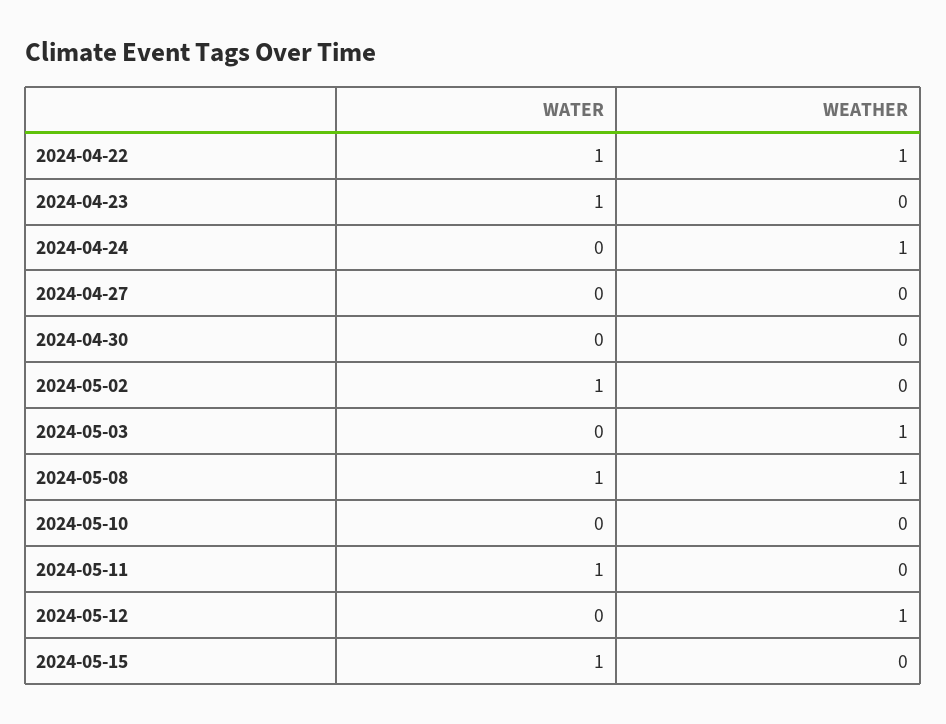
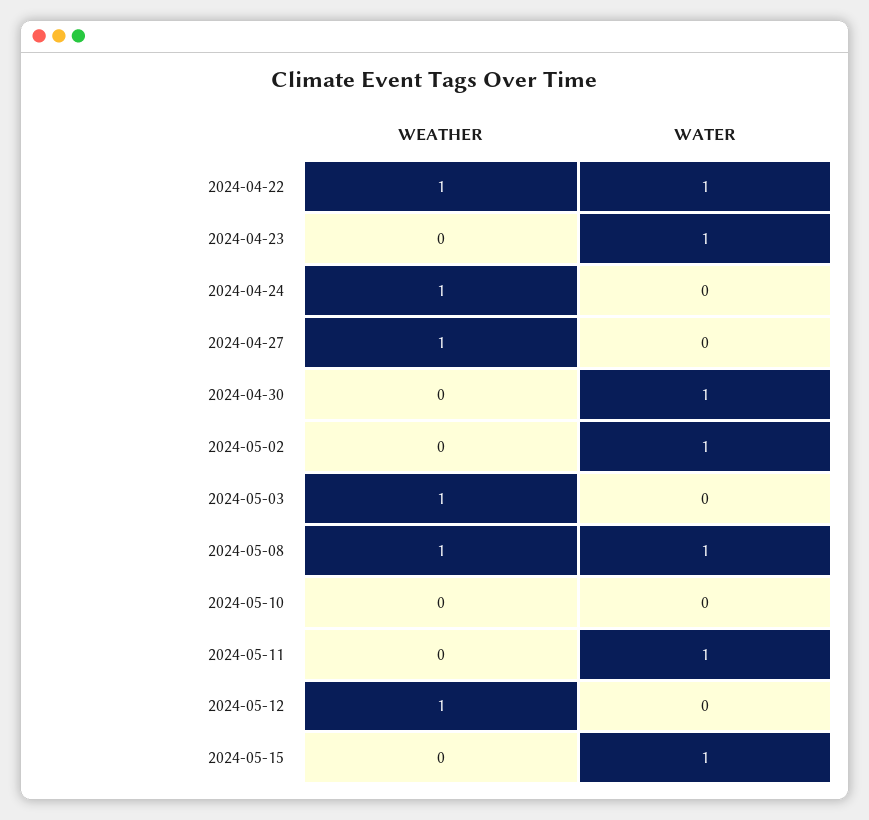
WEATHER, 2024-04-27: 0 -> 1
WATER, 2024-04-30: 0 -> 1

